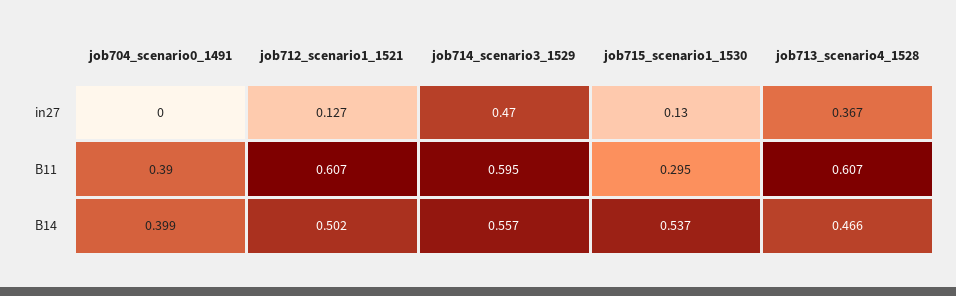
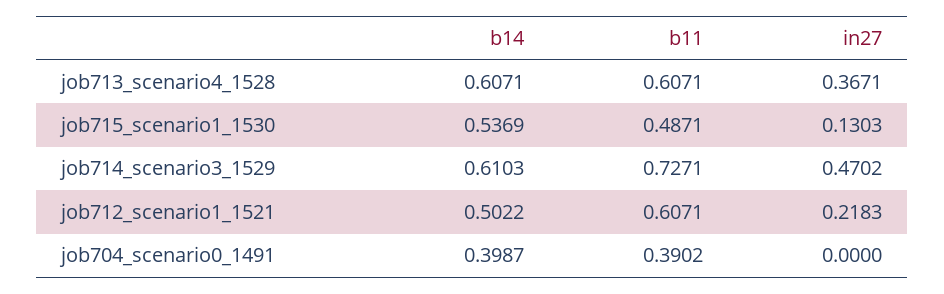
job712_scenario1_1521, in27: 0.127 -> 0.2183
job714_scenario3_1529, B11: 0.595 -> 0.7271
job715_scenario1_1530, B11: 0.295 -> 0.4871
job714_scenario3_1529, B14: 0.557 -> 0.6103
job713_scenario4_1528, B14: 0.466 -> 0.6071

